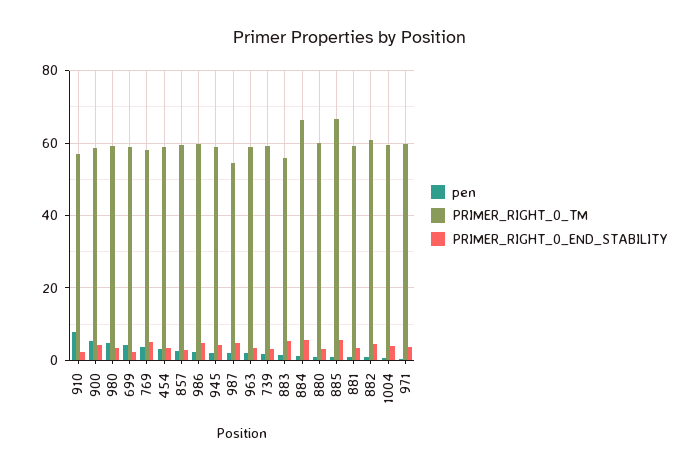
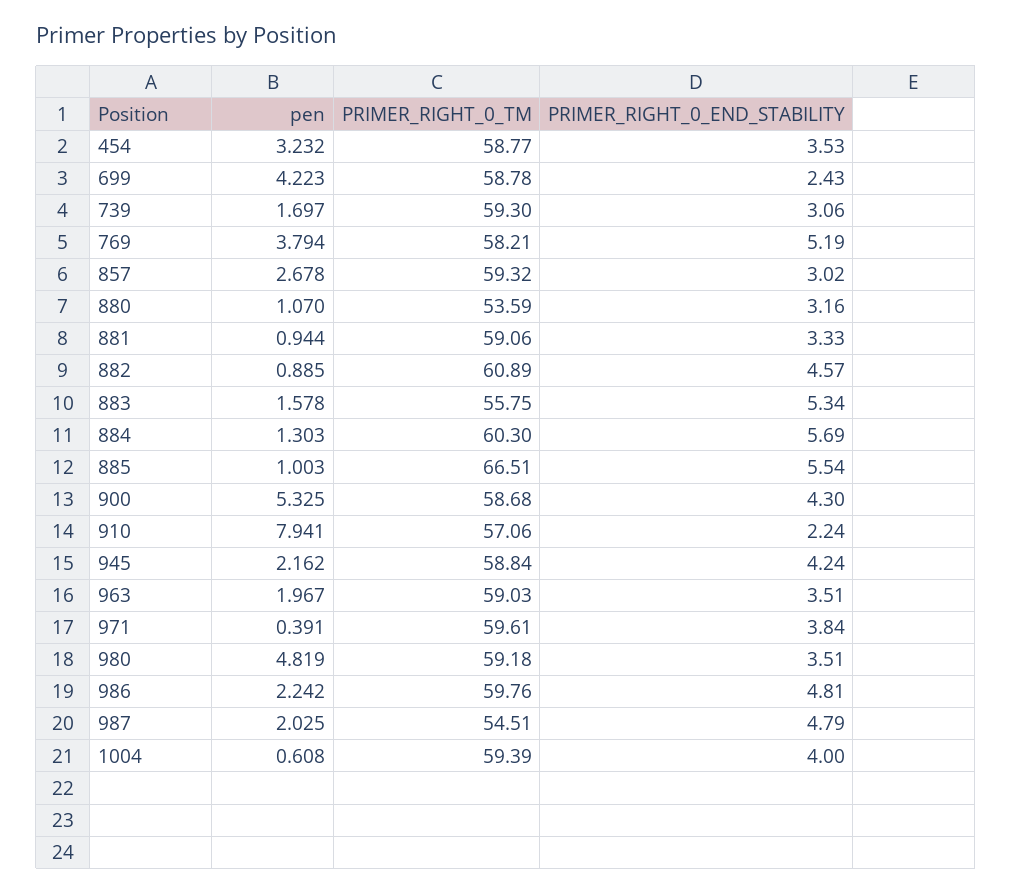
PRIMER_RIGHT_0_TM, 884: 66 -> 60.3
PRIMER_RIGHT_0_TM, 880: 60 -> 53.59

